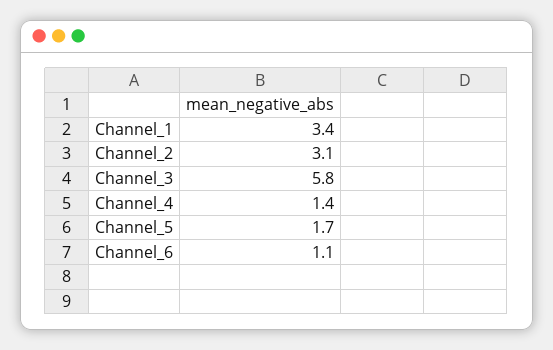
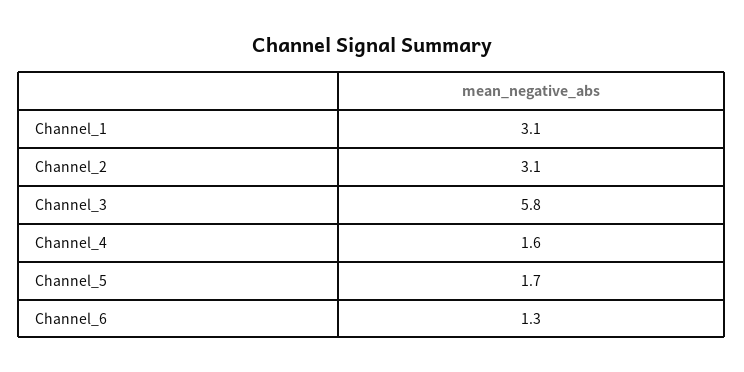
Channel_1: 3.4 -> 3.1
Channel_4: 1.4 -> 1.6
Channel_6: 1.1 -> 1.3

